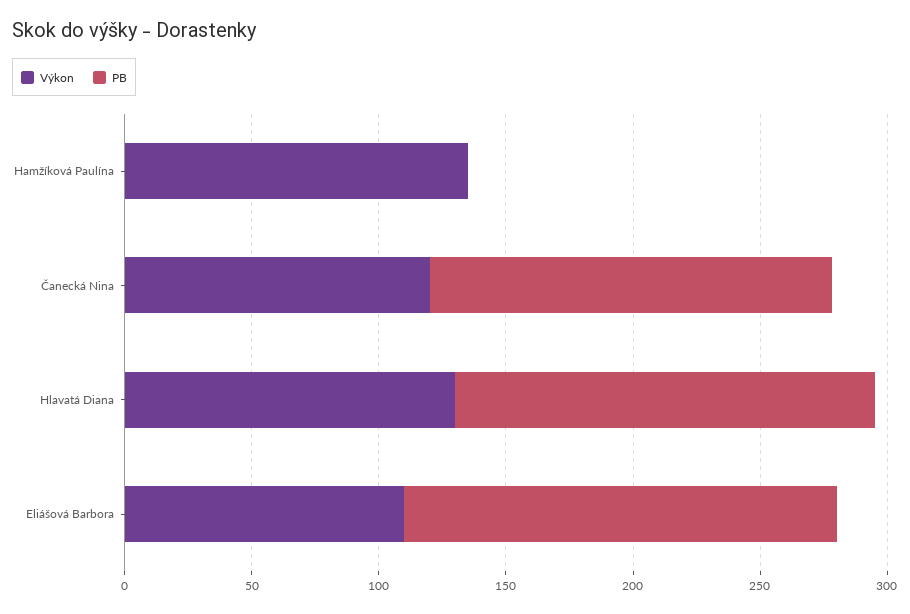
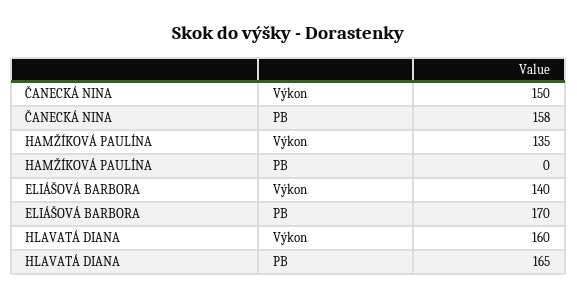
Výkon, Čanecká Nina: 120 -> 150
Výkon, Hlavatá Diana: 130 -> 160
Výkon, Eliášová Barbora: 110 -> 140

